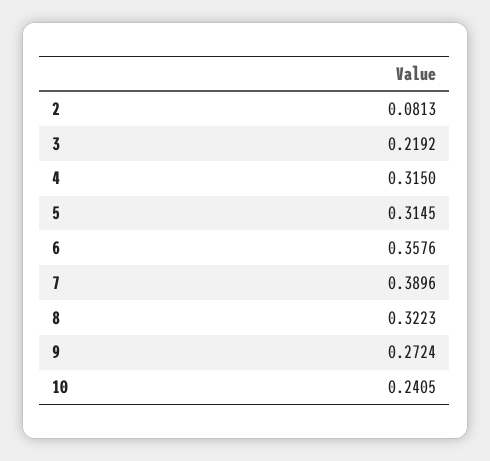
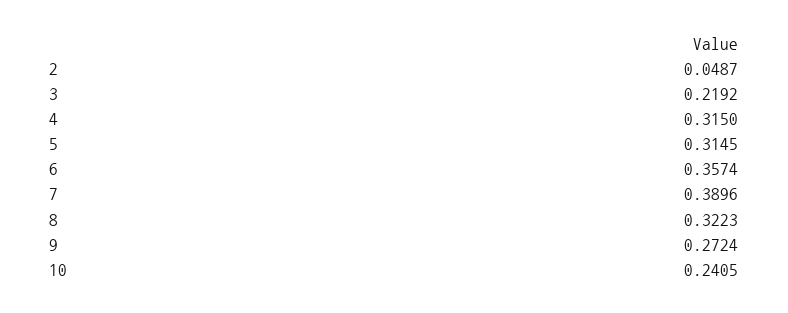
2: 0.0813 -> 0.0487
6: 0.3576 -> 0.3574

